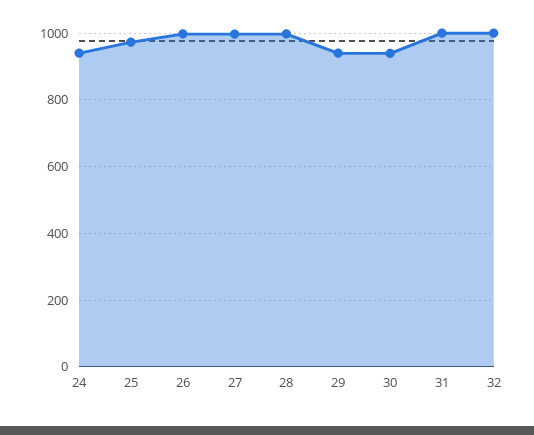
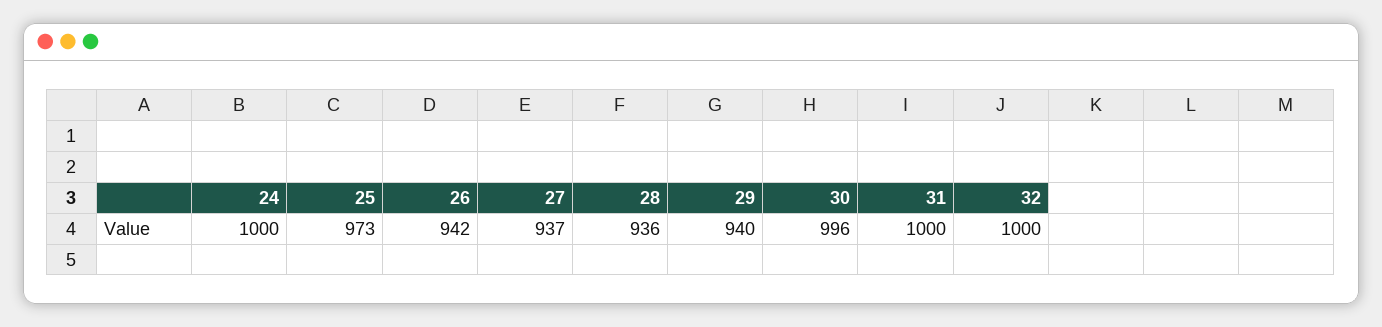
24: 940 -> 1000
26: 1000 -> 942
27: 1000 -> 937
28: 1000 -> 936
30: 940 -> 996

